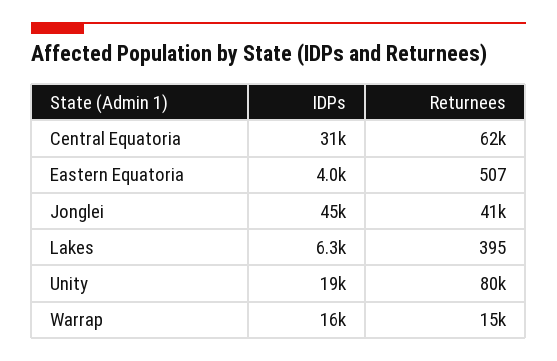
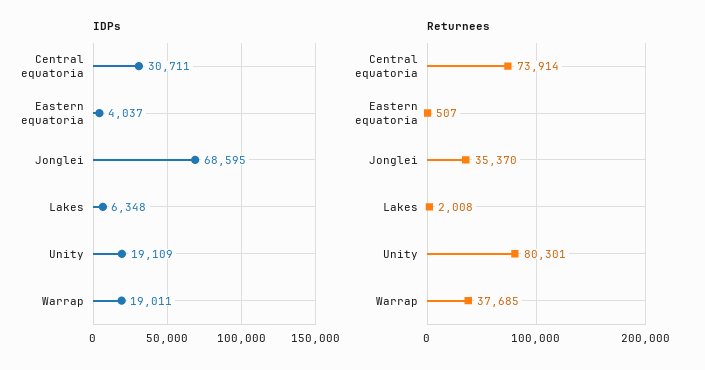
Returnees, Central Equatoria: 62000 -> 73914
IDPs, Jonglei: 45000 -> 68595
Returnees, Jonglei: 41000 -> 35370
Returnees, Lakes: 395 -> 2008
IDPs, Warrap: 16000 -> 19011
Returnees, Warrap: 15000 -> 37685

